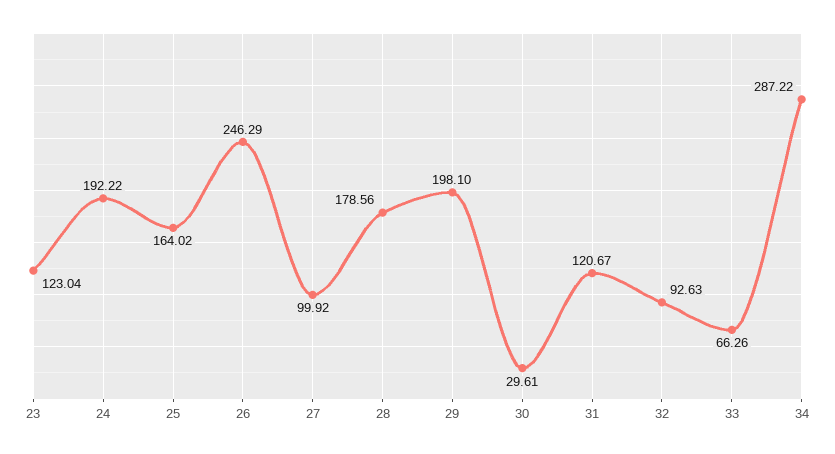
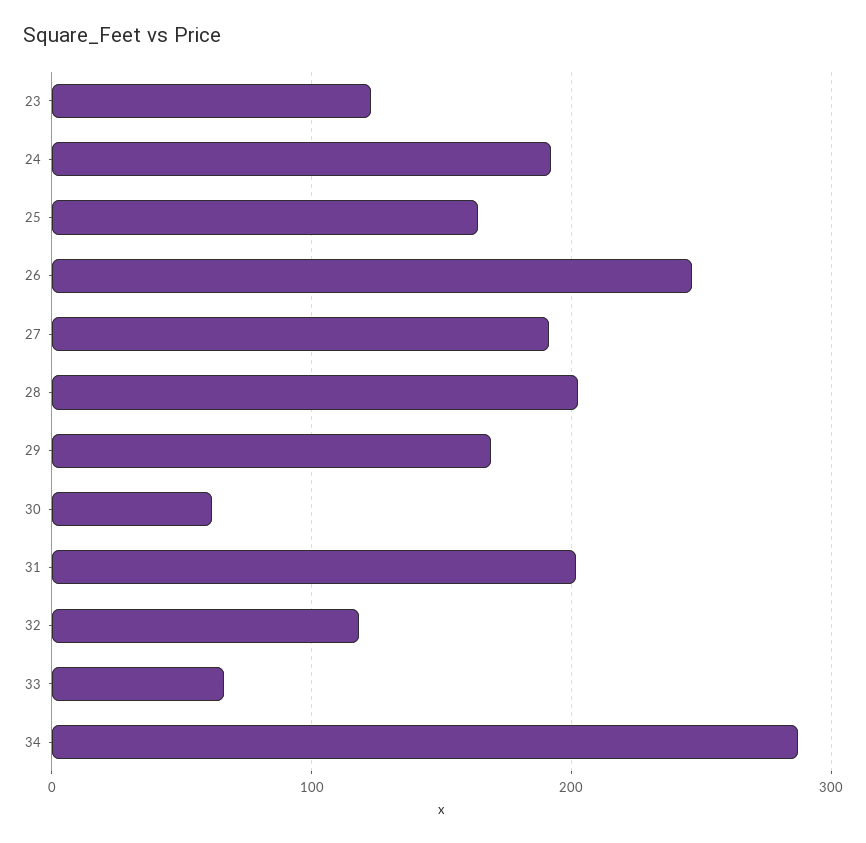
27: 99.92 -> 190
28: 178.56 -> 200
29: 198.1 -> 170
30: 29.61 -> 60
31: 120.67 -> 200
32: 92.63 -> 120

